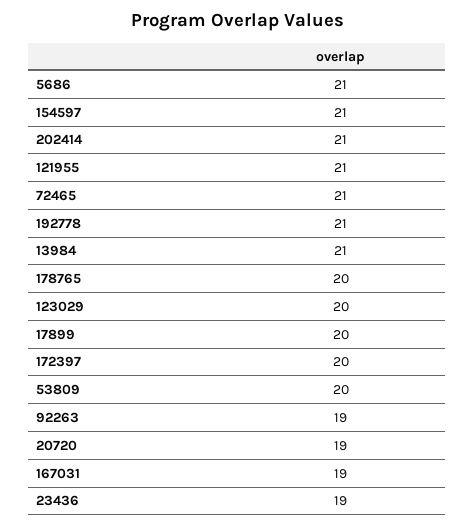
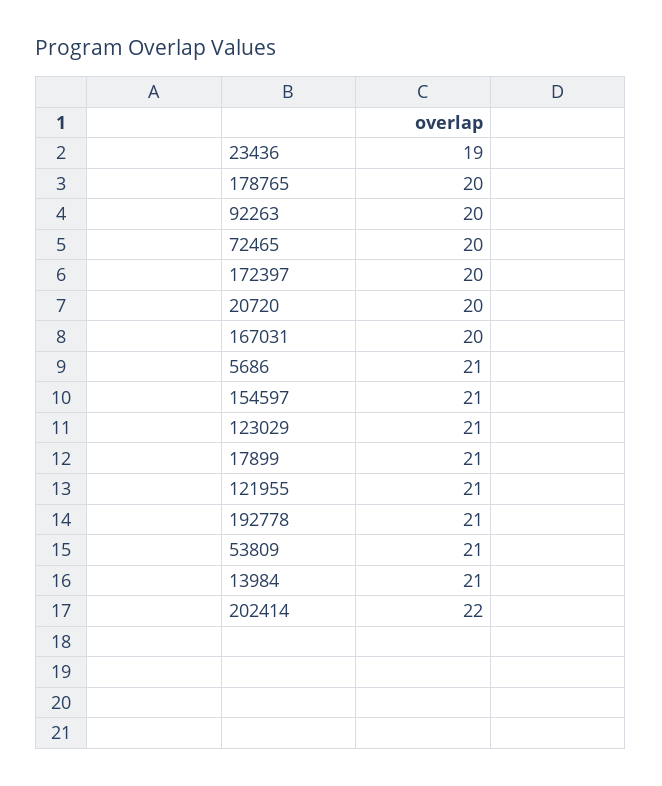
202414: 21 -> 22
72465: 21 -> 20
123029: 20 -> 21
17899: 20 -> 21
53809: 20 -> 21
92263: 19 -> 20
20720: 19 -> 20
167031: 19 -> 20

